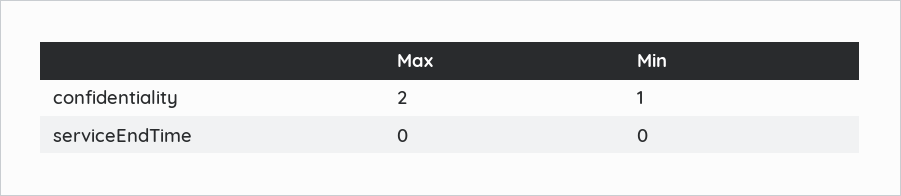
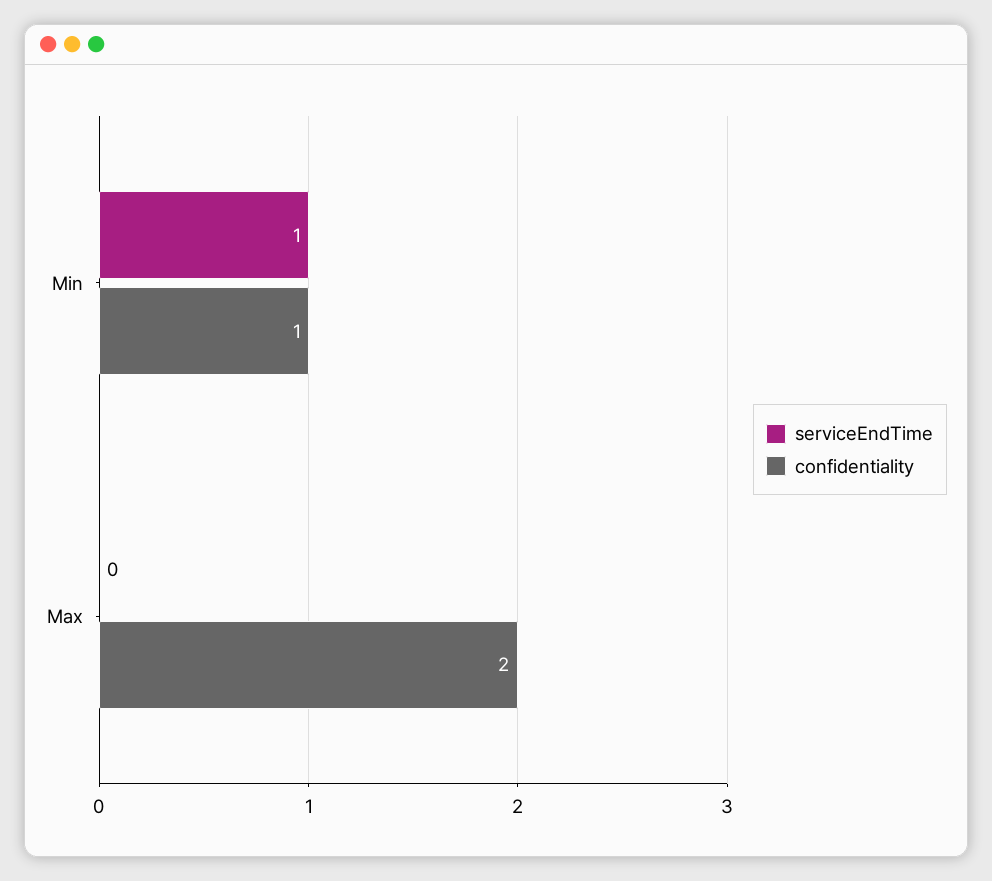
serviceEndTime, Min: 0 -> 1

